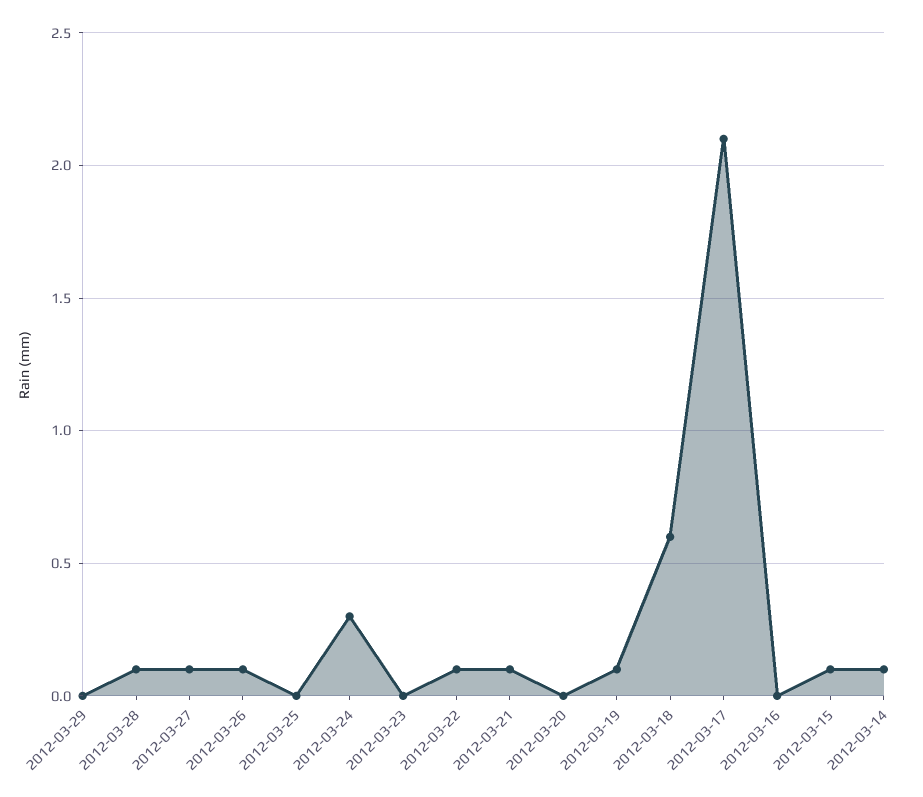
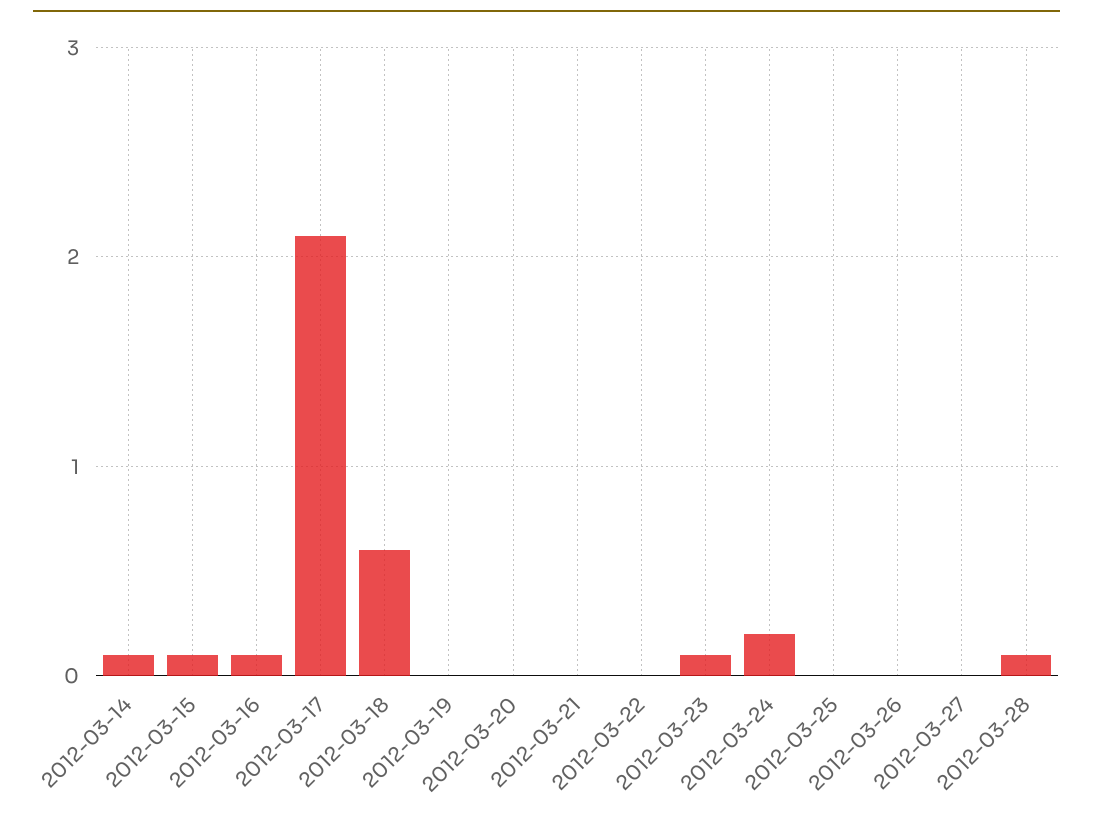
2012-03-29: 0 -> none
2012-03-27: 0.1 -> 0
2012-03-26: 0.1 -> 0
2012-03-24: 0.3 -> 0.2
2012-03-23: 0 -> 0.1
2012-03-22: 0.1 -> 0
2012-03-21: 0.1 -> 0
2012-03-19: 0.1 -> 0
2012-03-16: 0 -> 0.1

